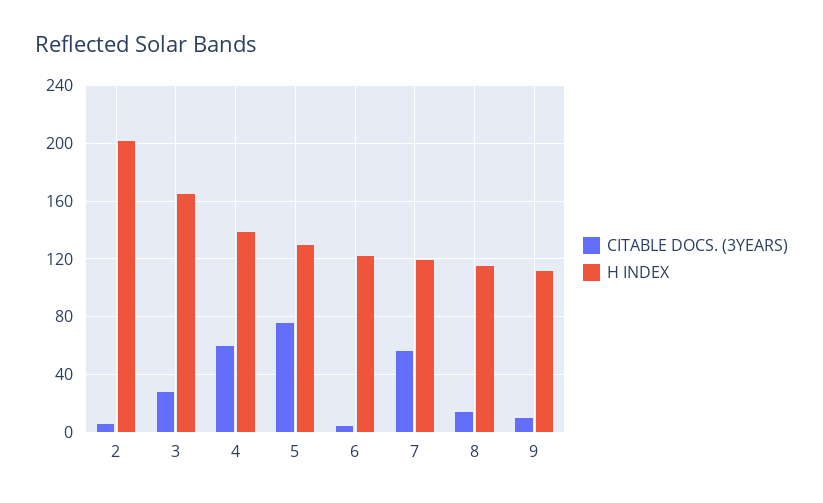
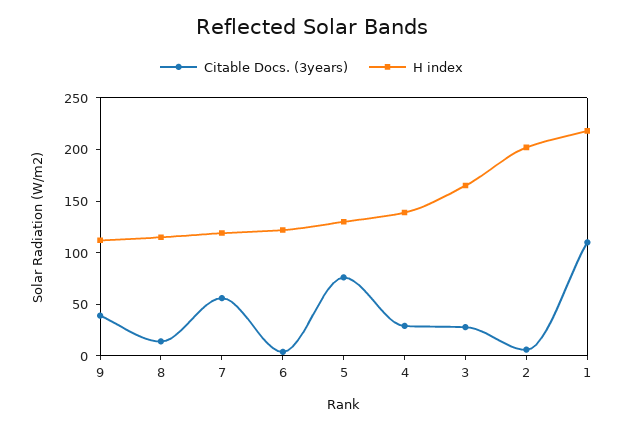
CITABLE DOCS. (3YEARS), 4: 60 -> 30
CITABLE DOCS. (3YEARS), 9: 10 -> 40
CITABLE DOCS. (3YEARS), 1: none -> 110
H INDEX, 1: none -> 220

